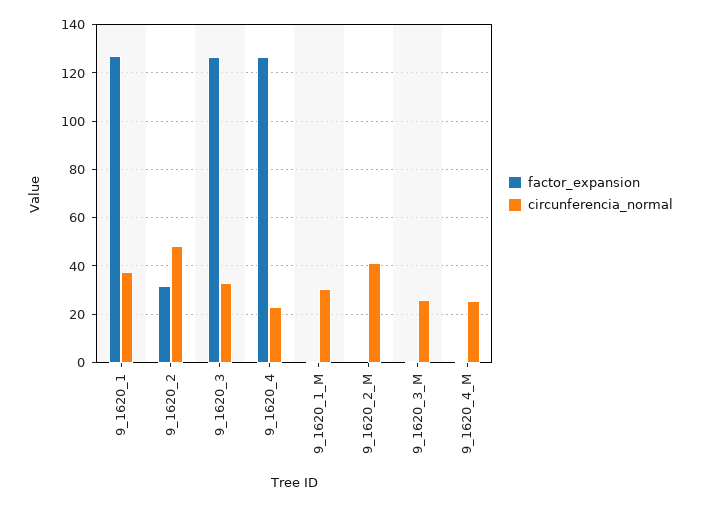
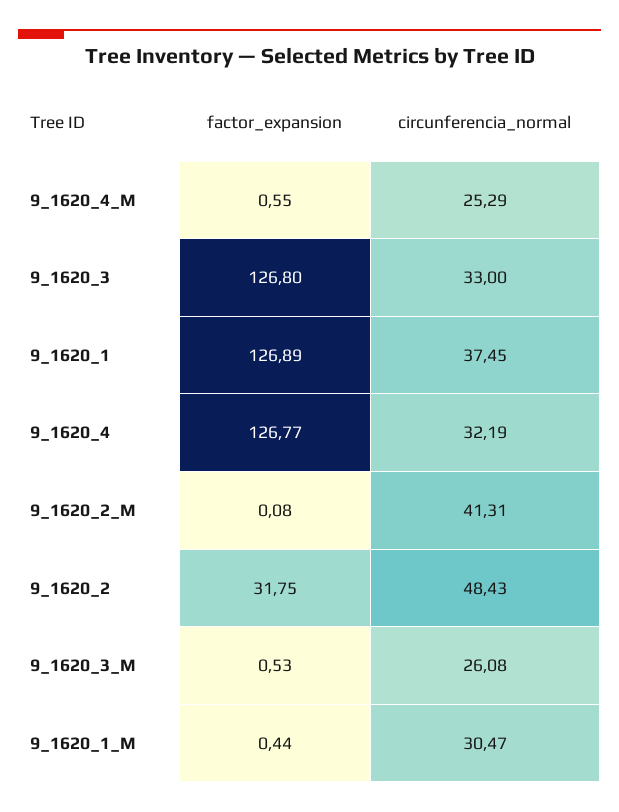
circunferencia_normal, 9_1620_4: 22.5 -> 32.19

